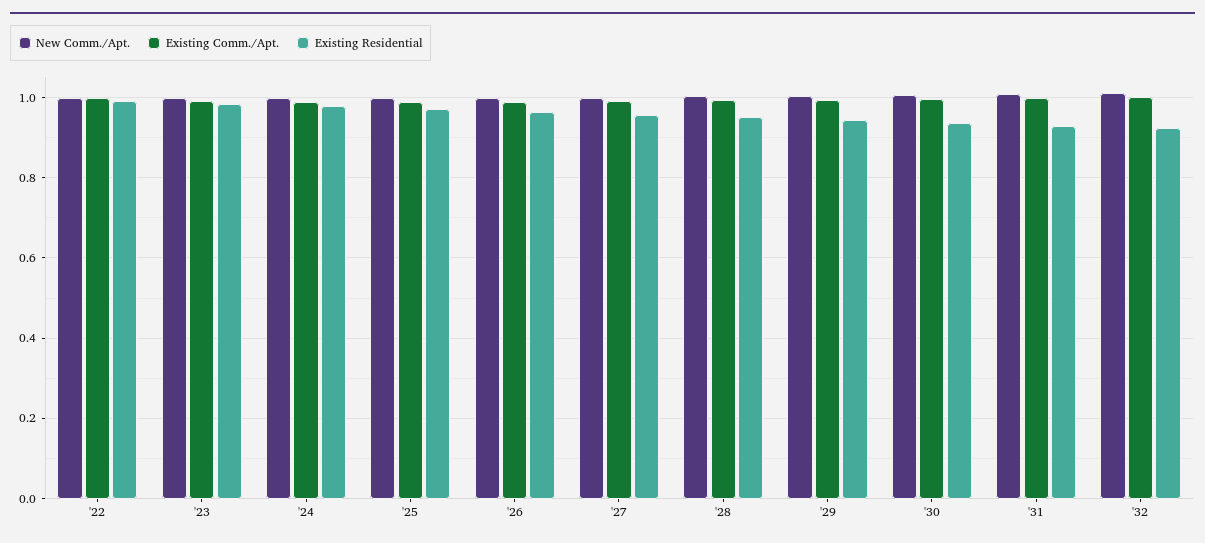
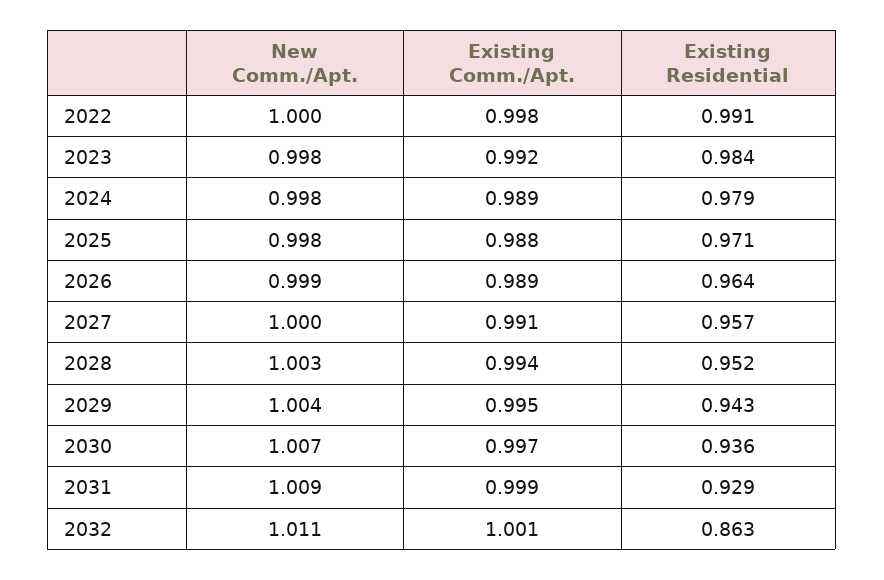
Existing Residential, '32: 0.92 -> 0.863

